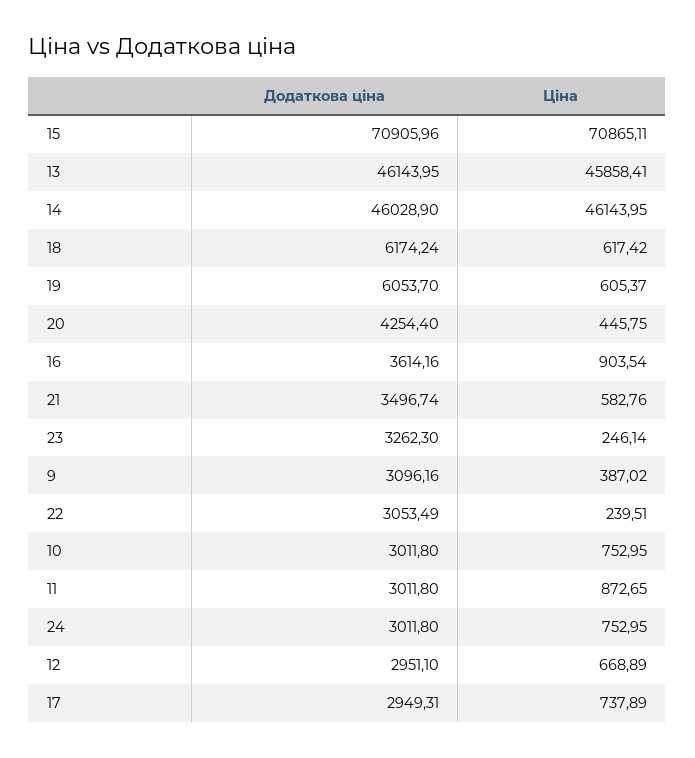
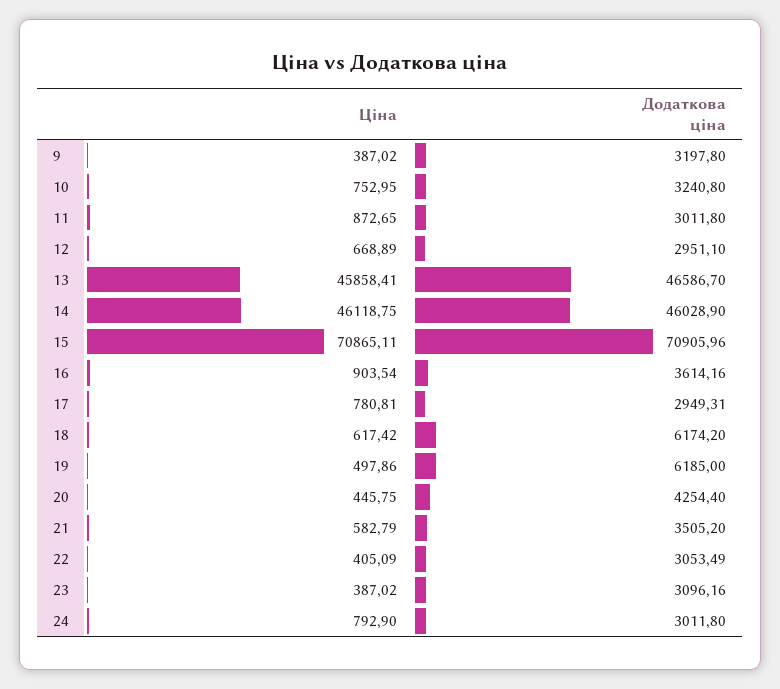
Додаткова ціна, 13: 46143.95 -> 46586.7
Ціна, 14: 46143.95 -> 46118.75
Додаткова ціна, 18: 6174.24 -> 6174.2
Додаткова ціна, 19: 6053.7 -> 6185
Ціна, 19: 605.37 -> 497.86
Додаткова ціна, 21: 3496.74 -> 3505.2
Ціна, 21: 582.76 -> 582.79
Додаткова ціна, 23: 3262.3 -> 3096.16
Ціна, 23: 246.14 -> 387.02
Додаткова ціна, 9: 3096.16 -> 3197.8
Ціна, 22: 239.51 -> 405.09
Додаткова ціна, 10: 3011.8 -> 3240.8
Ціна, 24: 752.95 -> 792.9
Ціна, 17: 737.89 -> 780.81

